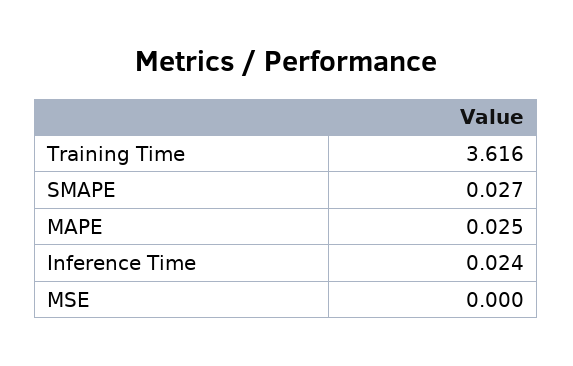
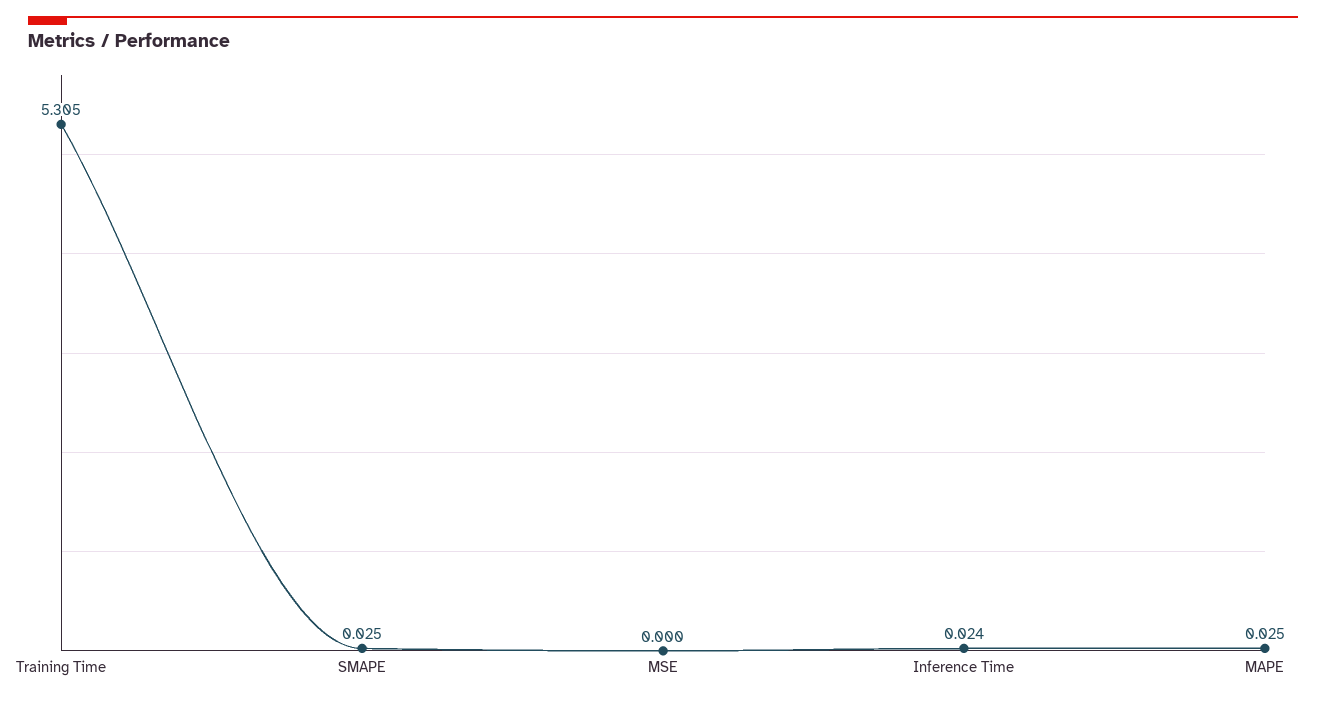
Training Time: 3.616 -> 5.305
SMAPE: 0.027 -> 0.025

